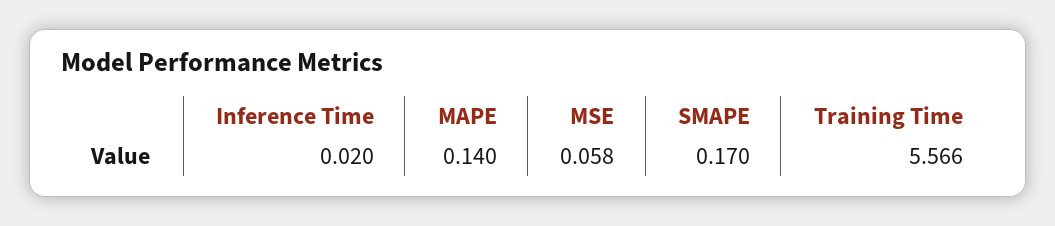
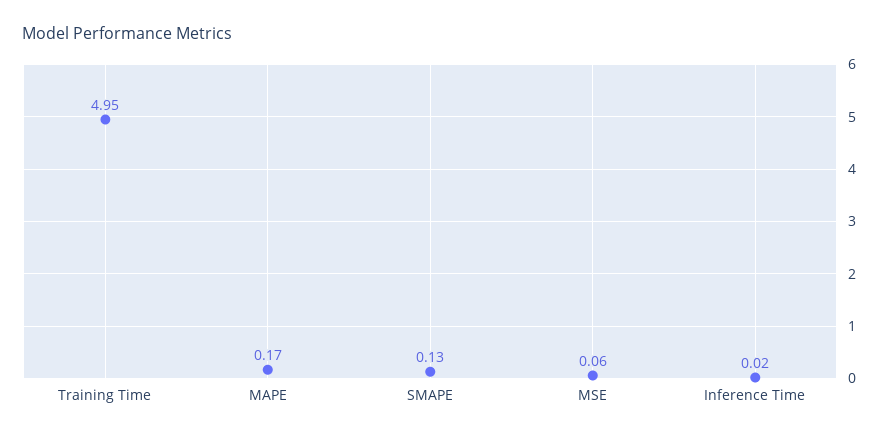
MAPE: 0.14 -> 0.17
SMAPE: 0.17 -> 0.13
Training Time: 5.566 -> 4.95

